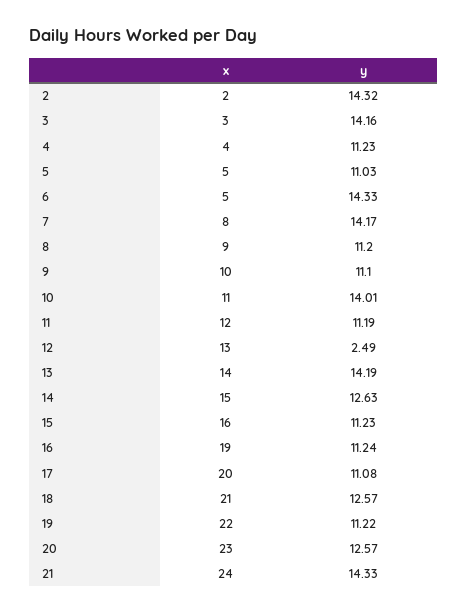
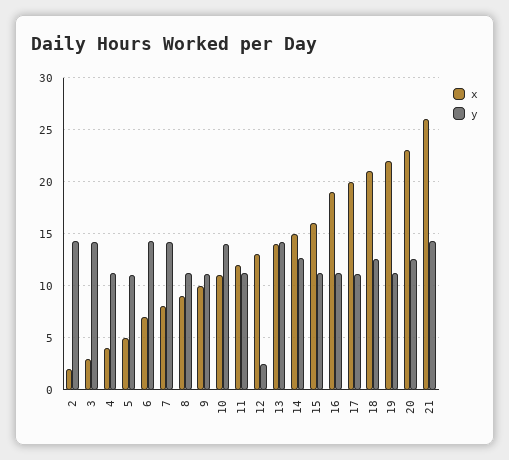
x, 6: 5 -> 7
x, 21: 24 -> 26

